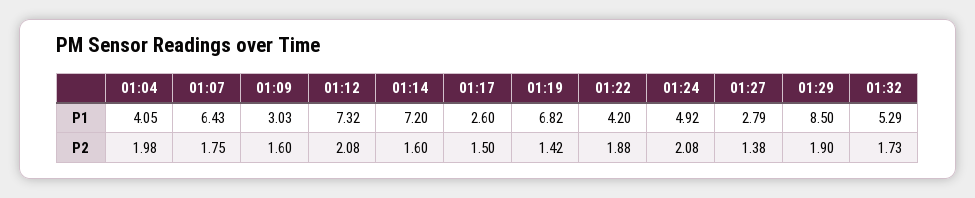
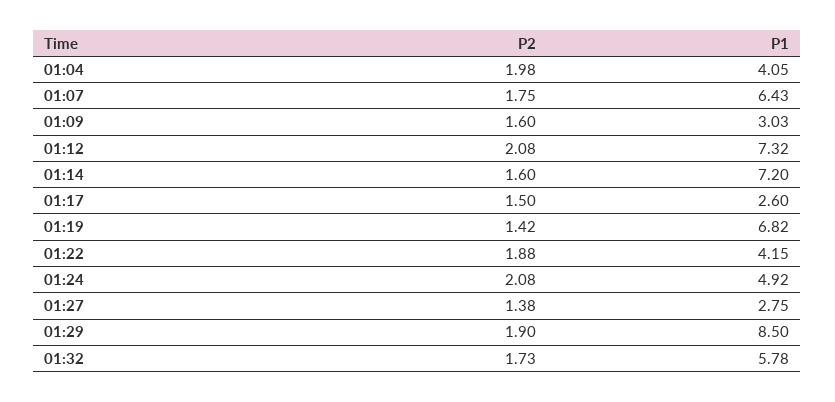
01:22, P1: 4.2 -> 4.15
01:27, P1: 2.79 -> 2.75
01:32, P1: 5.29 -> 5.78

